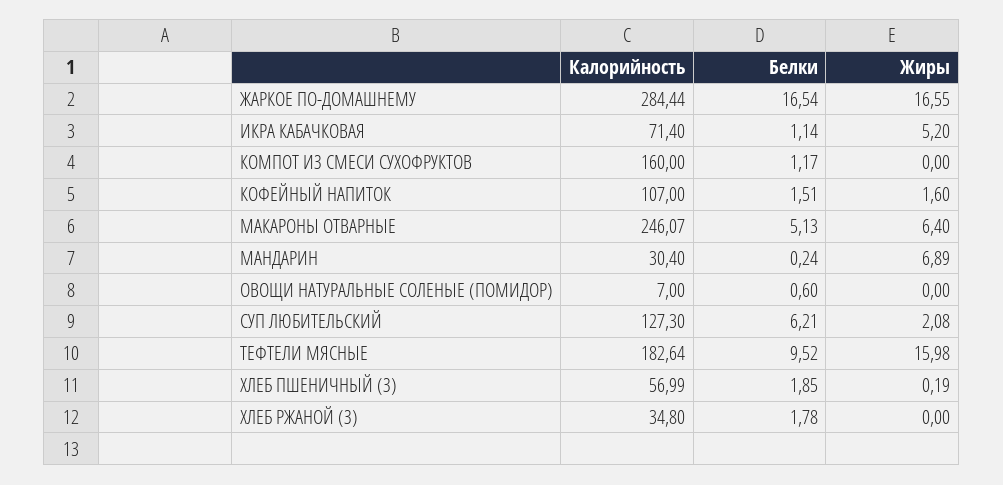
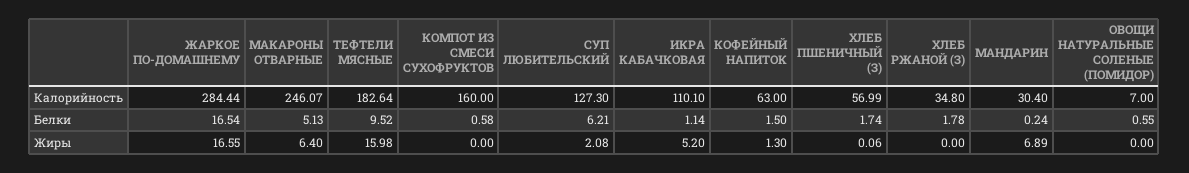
Калорийность, ИКРА КАБАЧКОВАЯ: 71.4 -> 110.1
Белки, КОМПОТ ИЗ СМЕСИ СУХОФРУКТОВ: 1.17 -> 0.58
Калорийность, КОФЕЙНЫЙ НАПИТОК: 107 -> 63
Белки, КОФЕЙНЫЙ НАПИТОК: 1.51 -> 1.5
Жиры, КОФЕЙНЫЙ НАПИТОК: 1.6 -> 1.3
Белки, ОВОЩИ НАТУРАЛЬНЫЕ СОЛЕНЫЕ (ПОМИДОР): 0.6 -> 0.55
Белки, ХЛЕБ ПШЕНИЧНЫЙ (З): 1.85 -> 1.74
Жиры, ХЛЕБ ПШЕНИЧНЫЙ (З): 0.19 -> 0.06

